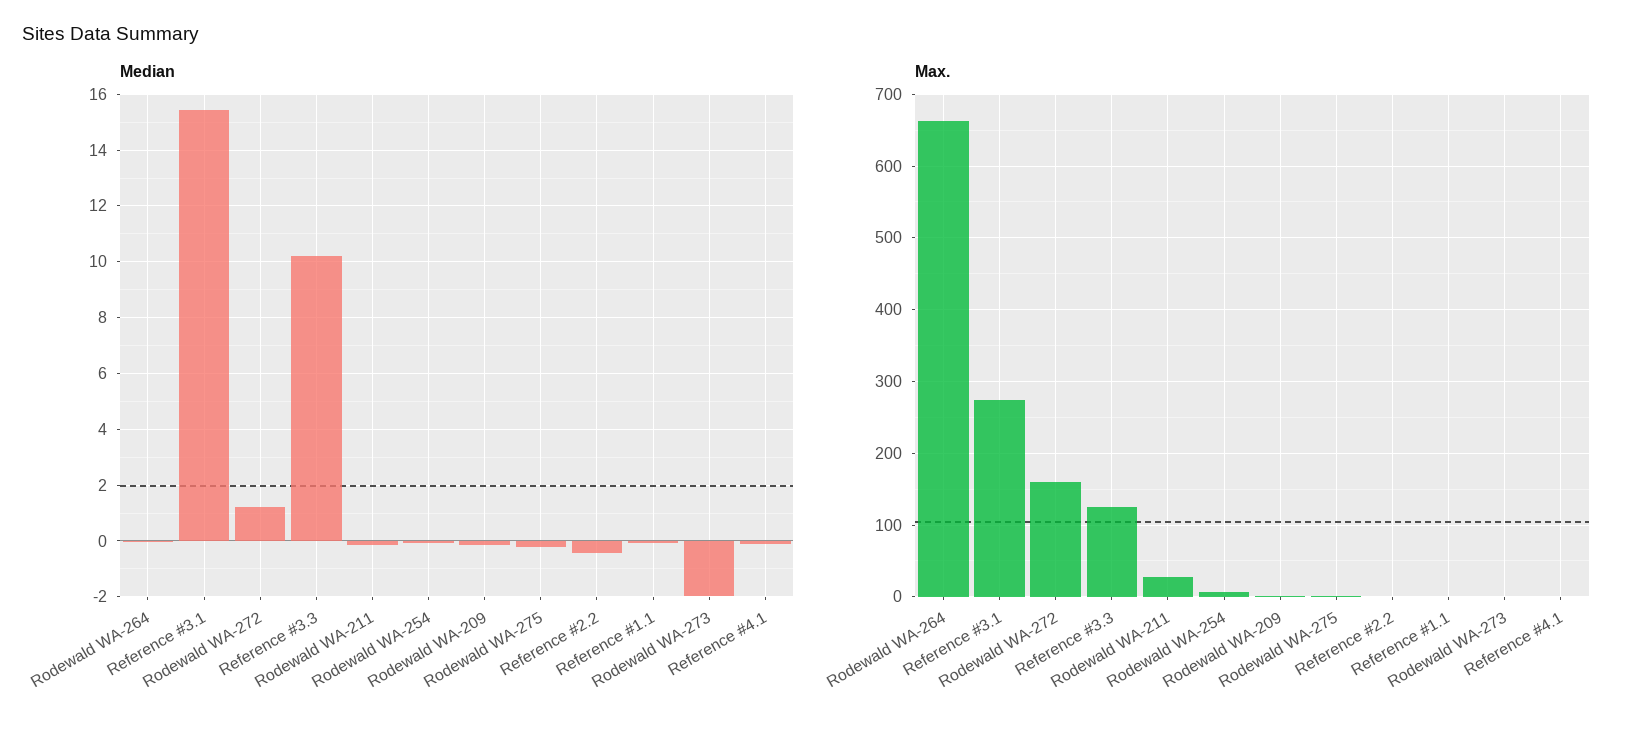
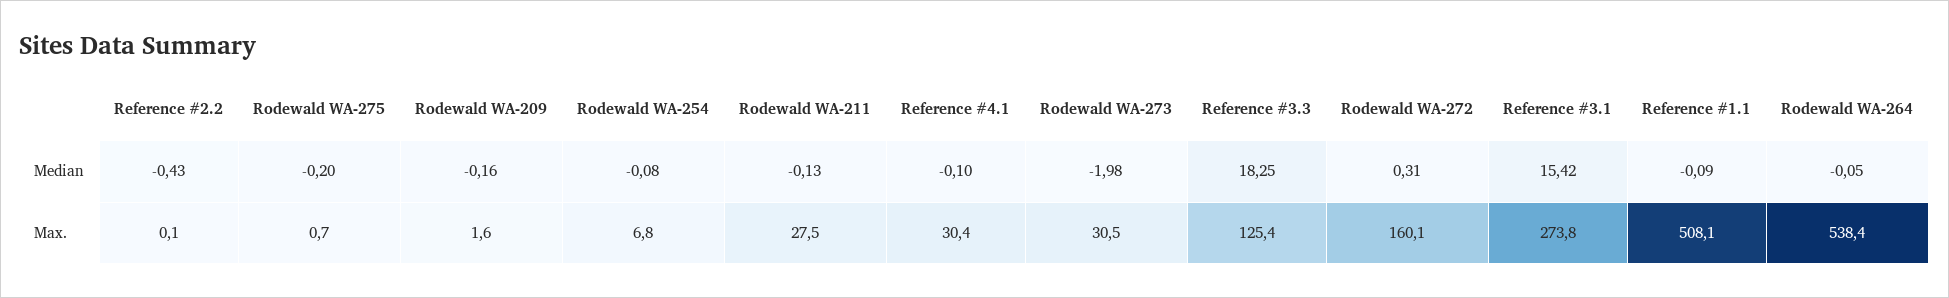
Median, Rodewald WA-272: 1.25 -> 0.31
Median, Reference #3.3: 10.25 -> 18.25
Max., Rodewald WA-264: 660 -> 538.4
Max., Reference #1.1: 0 -> 508.1
Max., Rodewald WA-273: 0 -> 30.5
Max., Reference #4.1: 0 -> 30.4

